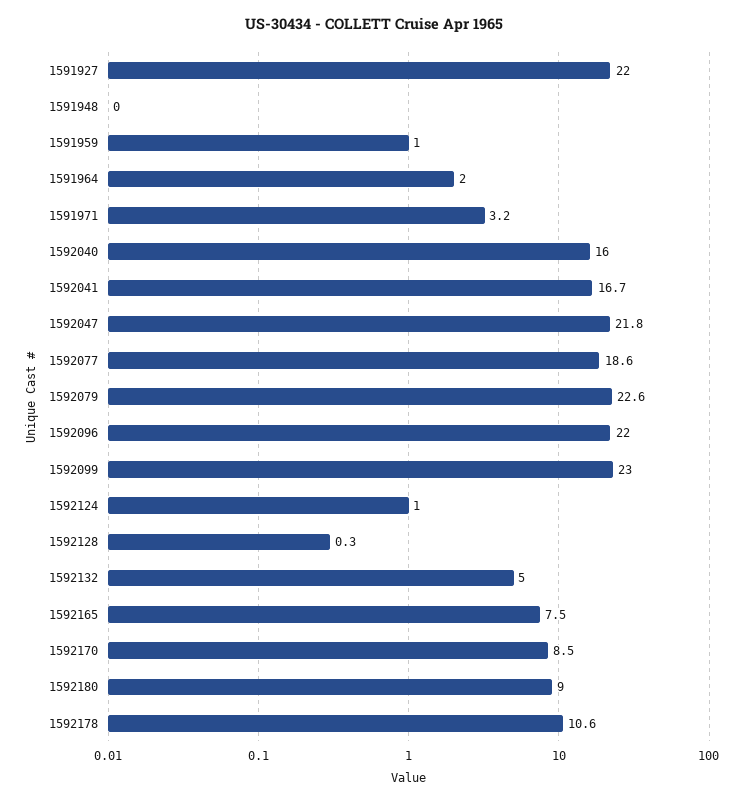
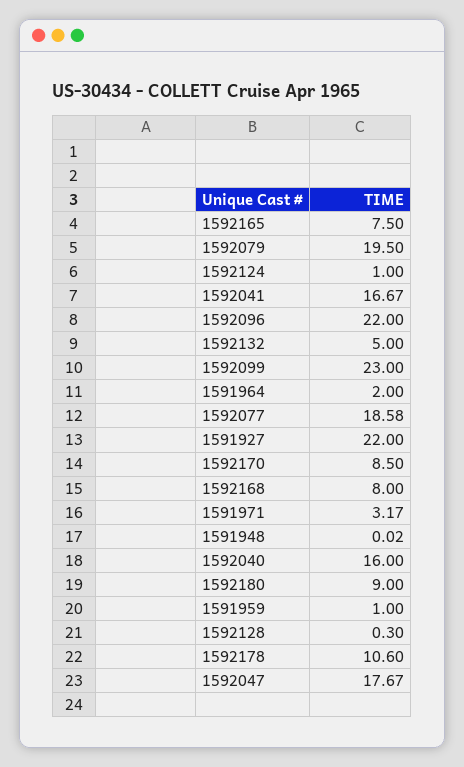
1592047: 21.8 -> 17.67
1592079: 22.6 -> 19.5
1592168: none -> 8

